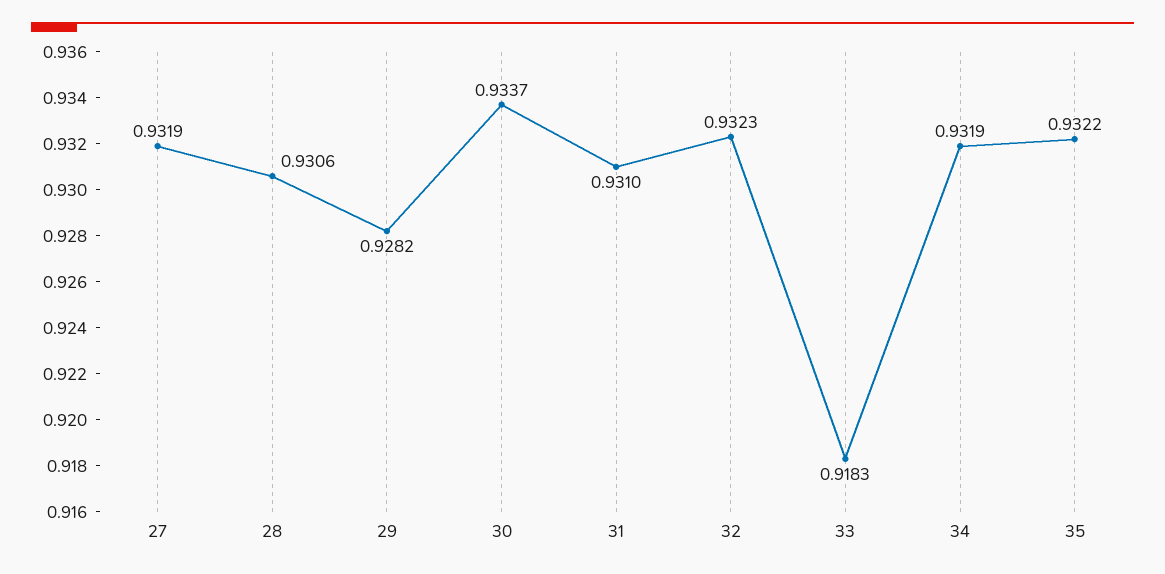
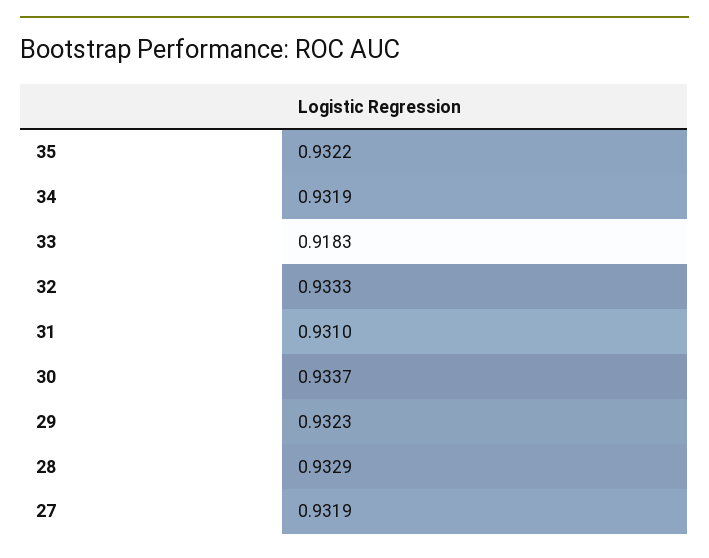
28: 0.9306 -> 0.9329
29: 0.9282 -> 0.9323
32: 0.9323 -> 0.9333

